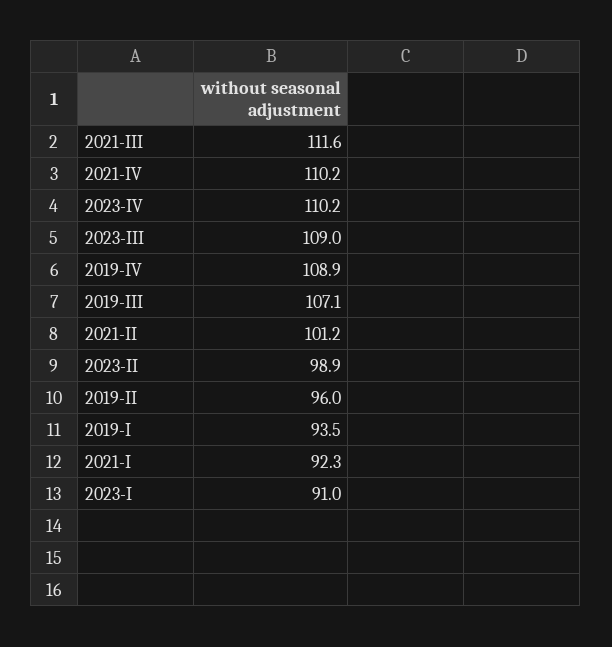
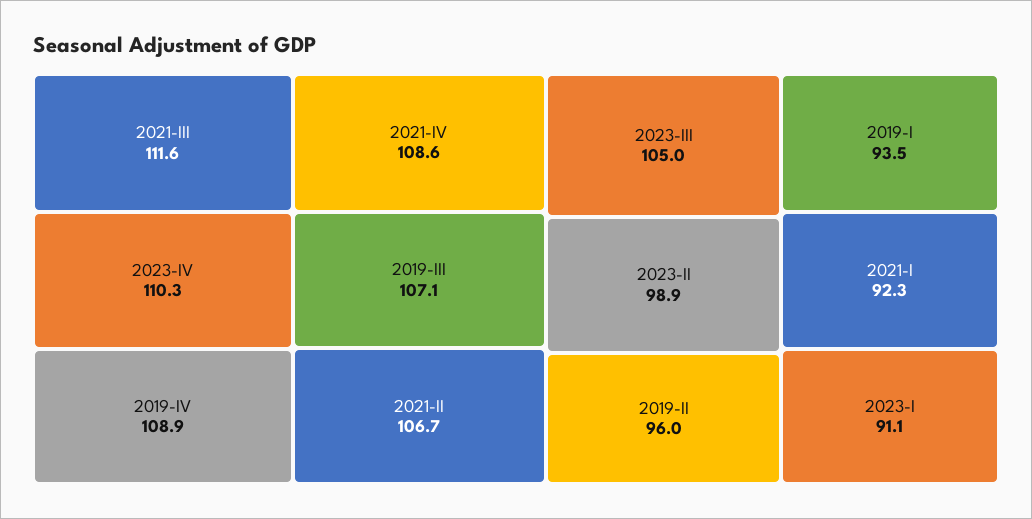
2021-IV: 110.2 -> 108.6
2023-IV: 110.2 -> 110.3
2023-III: 109 -> 105
2021-II: 101.2 -> 106.7
2023-I: 91 -> 91.1

